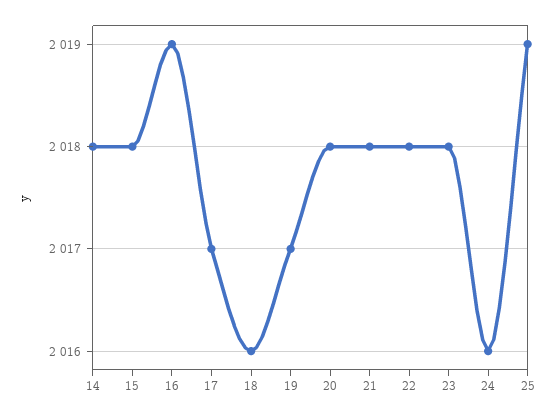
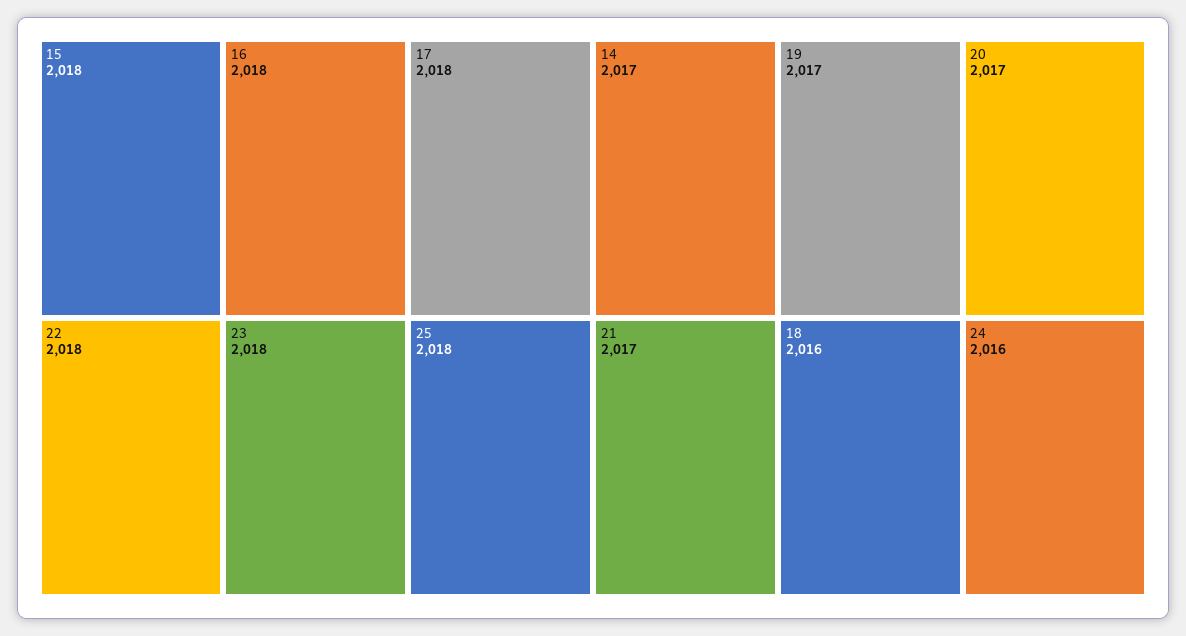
14: 2018 -> 2017
16: 2019 -> 2018
17: 2017 -> 2018
20: 2018 -> 2017
21: 2018 -> 2017
25: 2019 -> 2018

